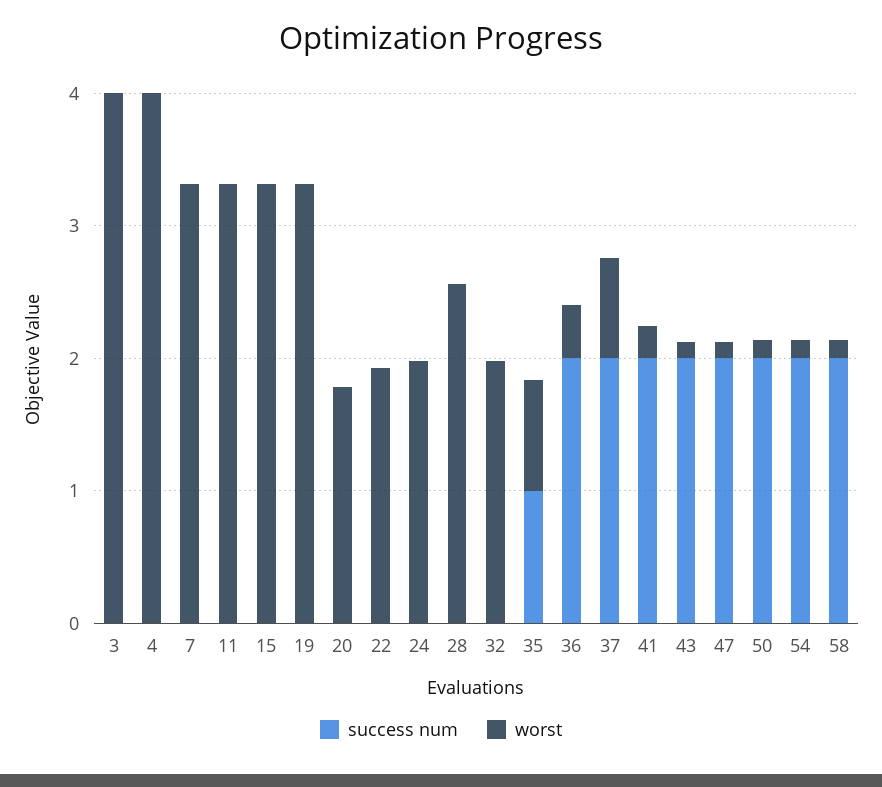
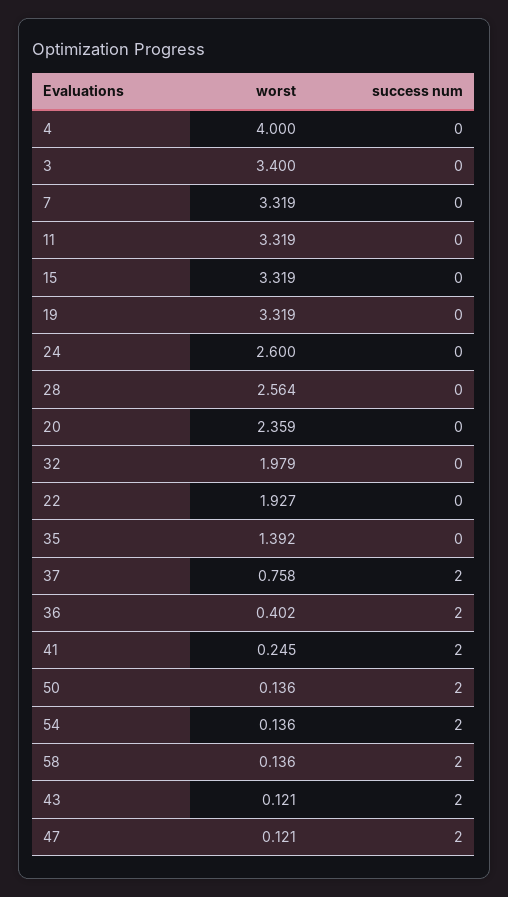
worst, 3: 4 -> 3.4
worst, 20: 1.8 -> 2.359
worst, 24: 2 -> 2.6
success num, 35: 1 -> 0
worst, 35: 0.8 -> 1.392

